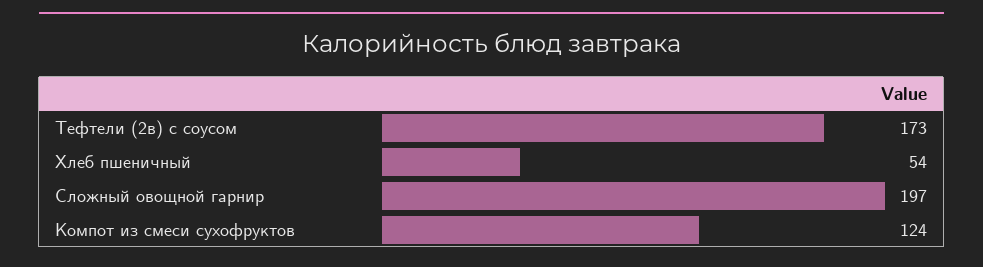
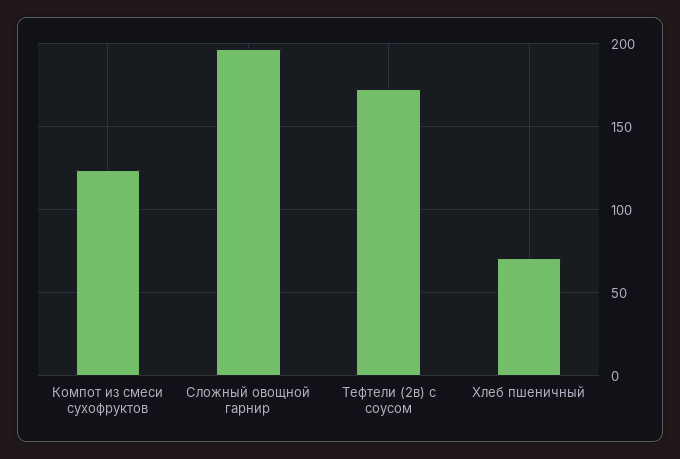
Хлеб пшеничный: 54 -> 70

